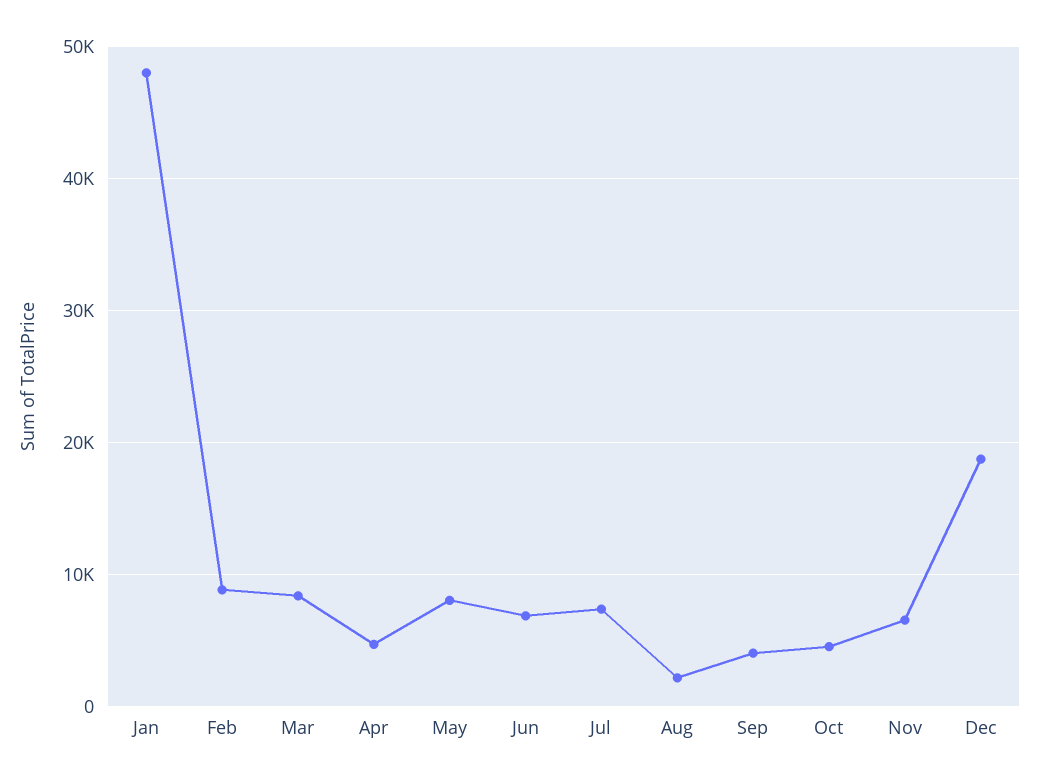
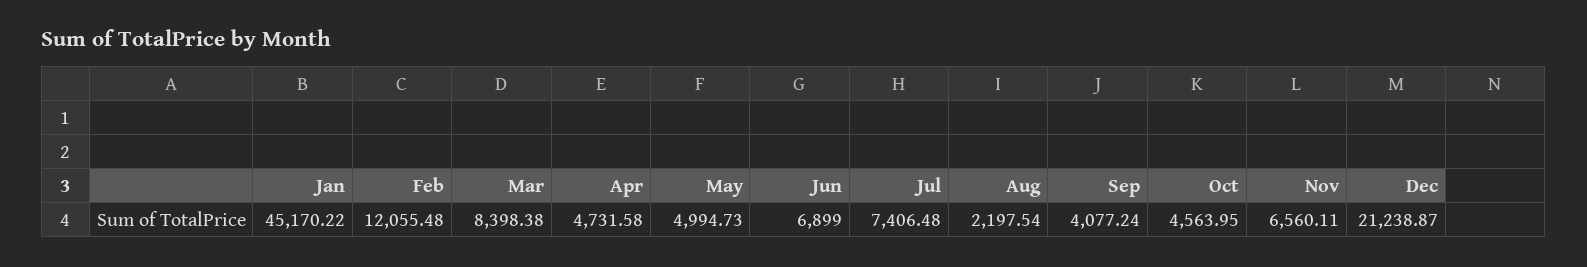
Jan: 48000 -> 45170.22
Feb: 9000 -> 12055.48
May: 8000 -> 4994.73
Dec: 19000 -> 21238.87

